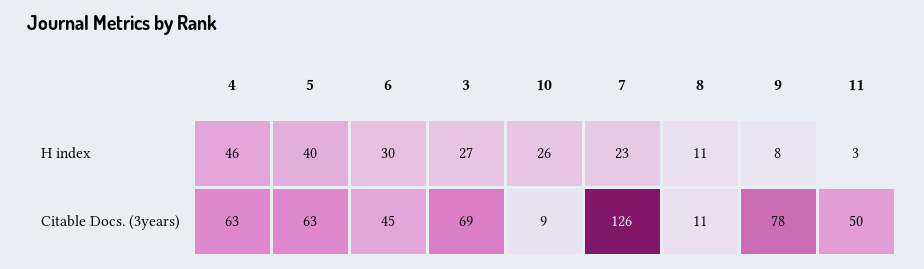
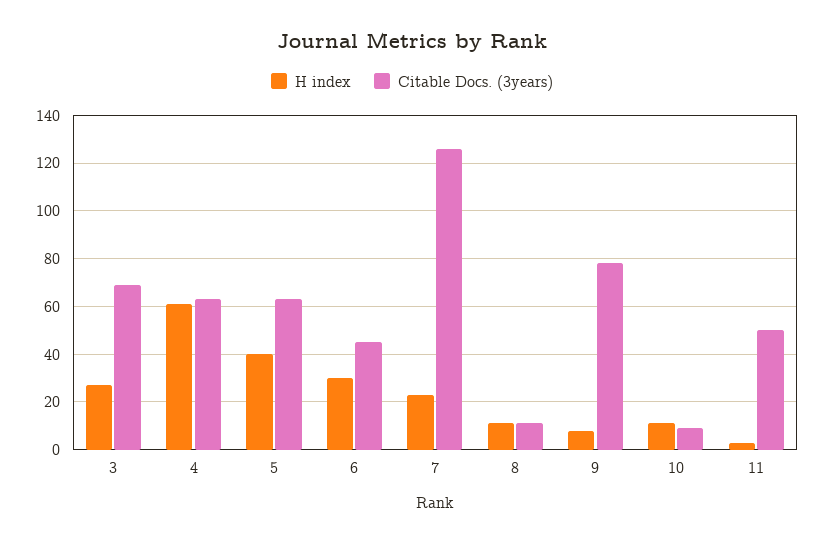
H index, 4: 46 -> 60
H index, 10: 26 -> 10

